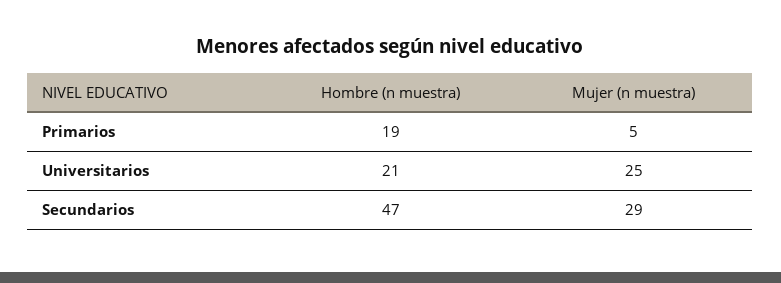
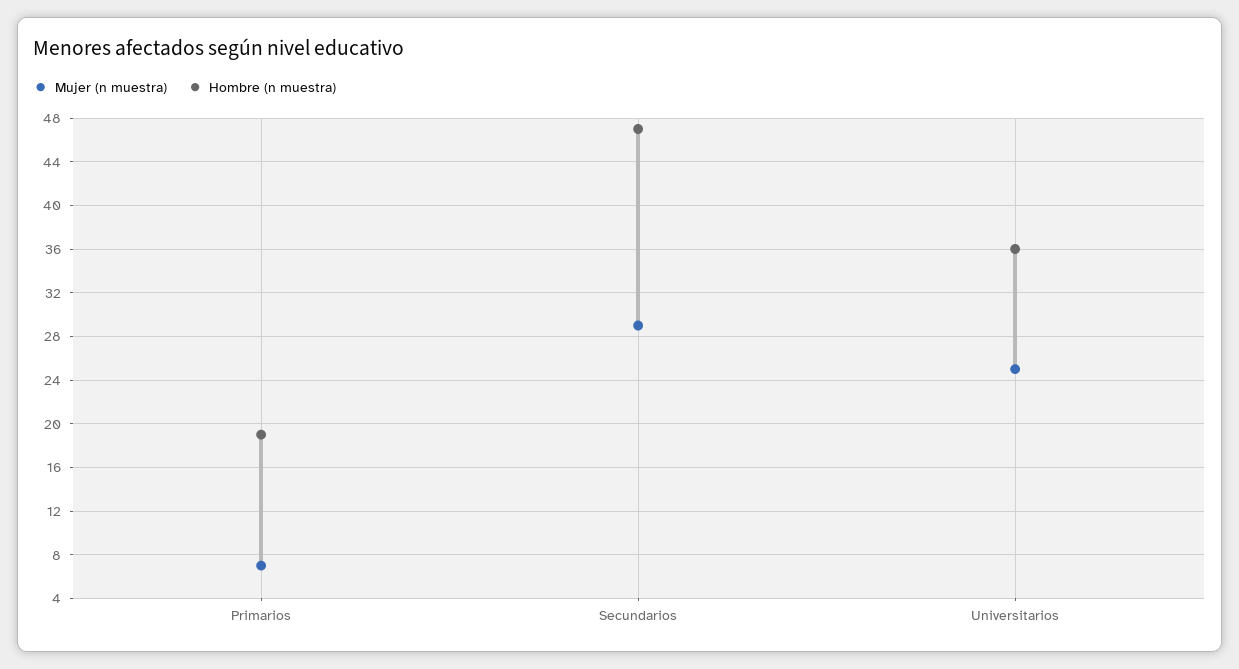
Mujer (n muestra), Primarios: 5 -> 7
Hombre (n muestra), Universitarios: 21 -> 36

